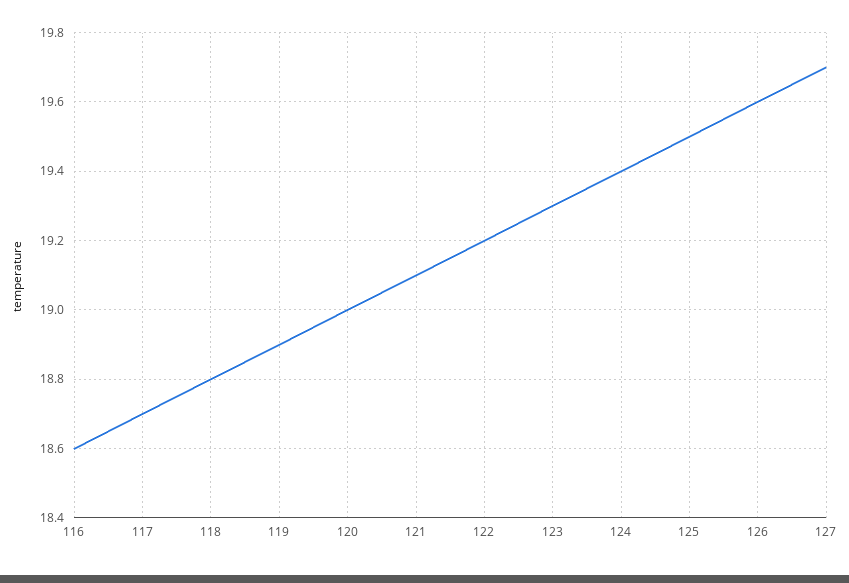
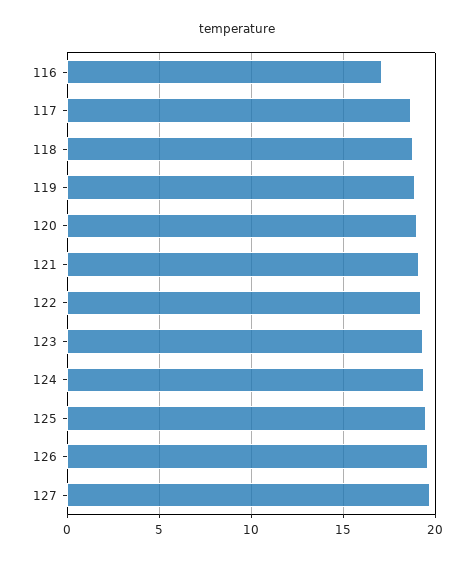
116: 18.6 -> 17

